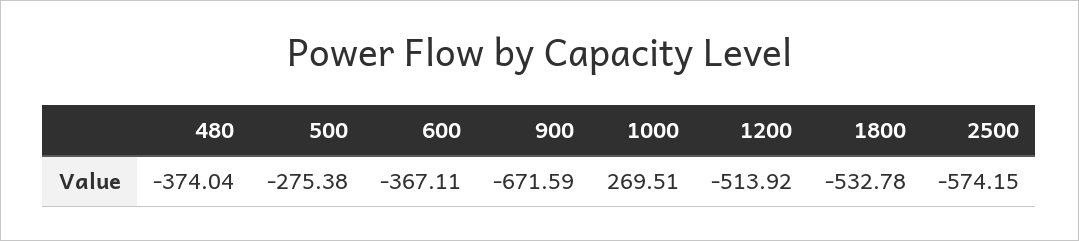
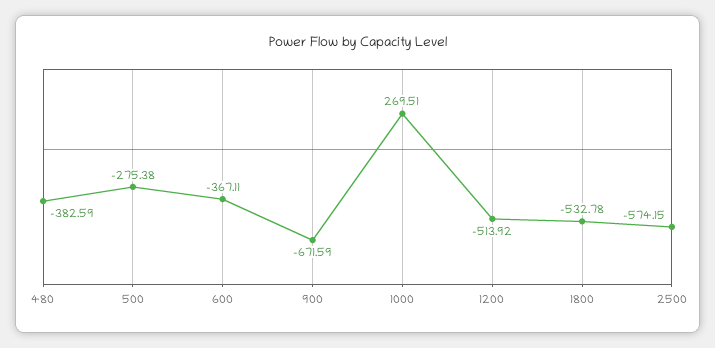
480: -374.04 -> -382.59

